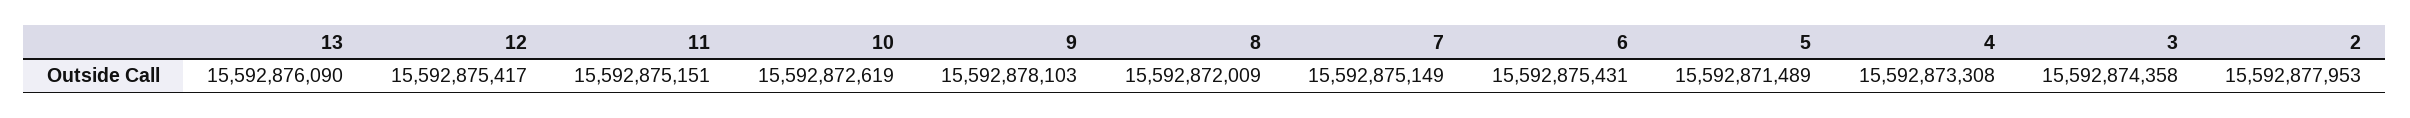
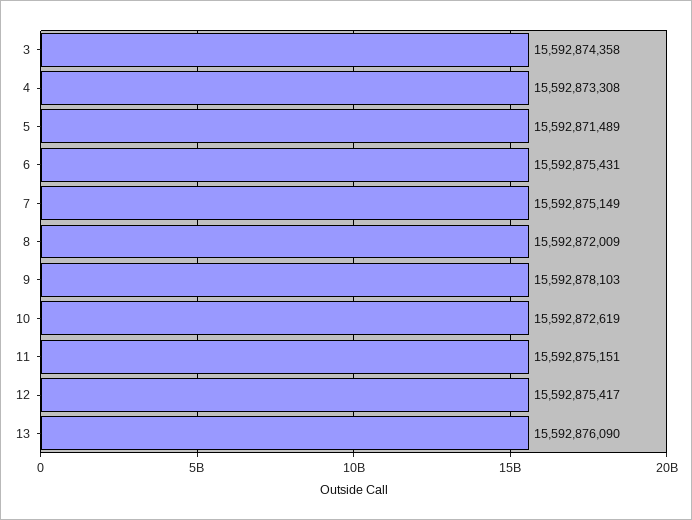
2: 15592877953 -> none

